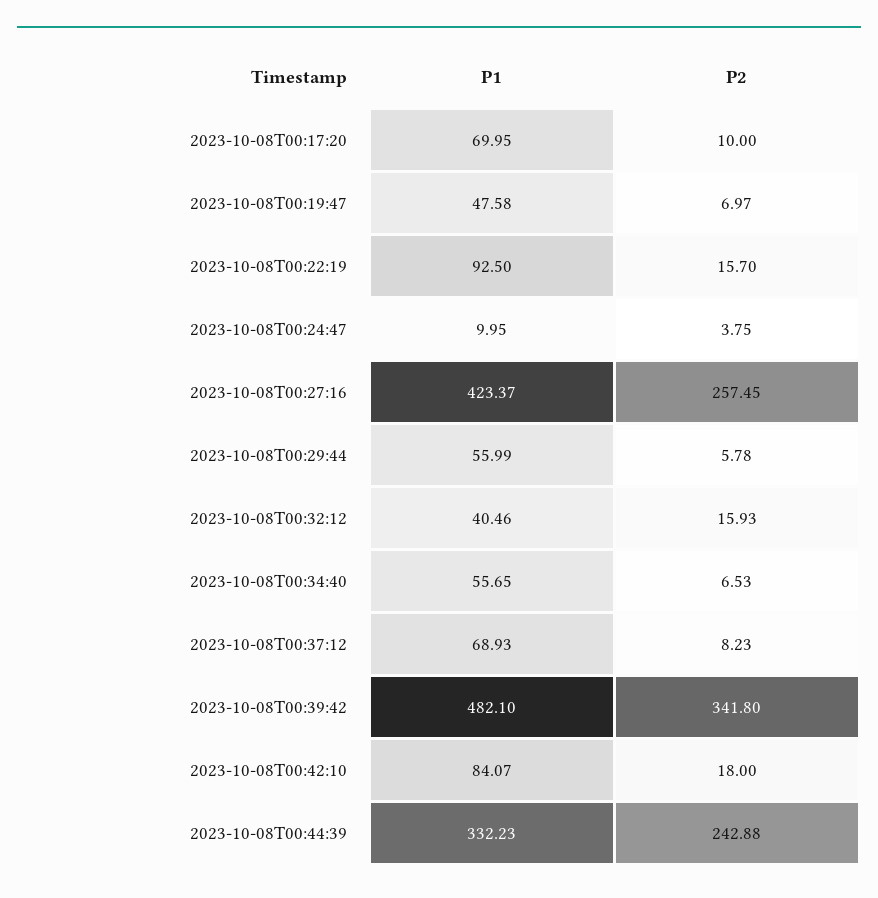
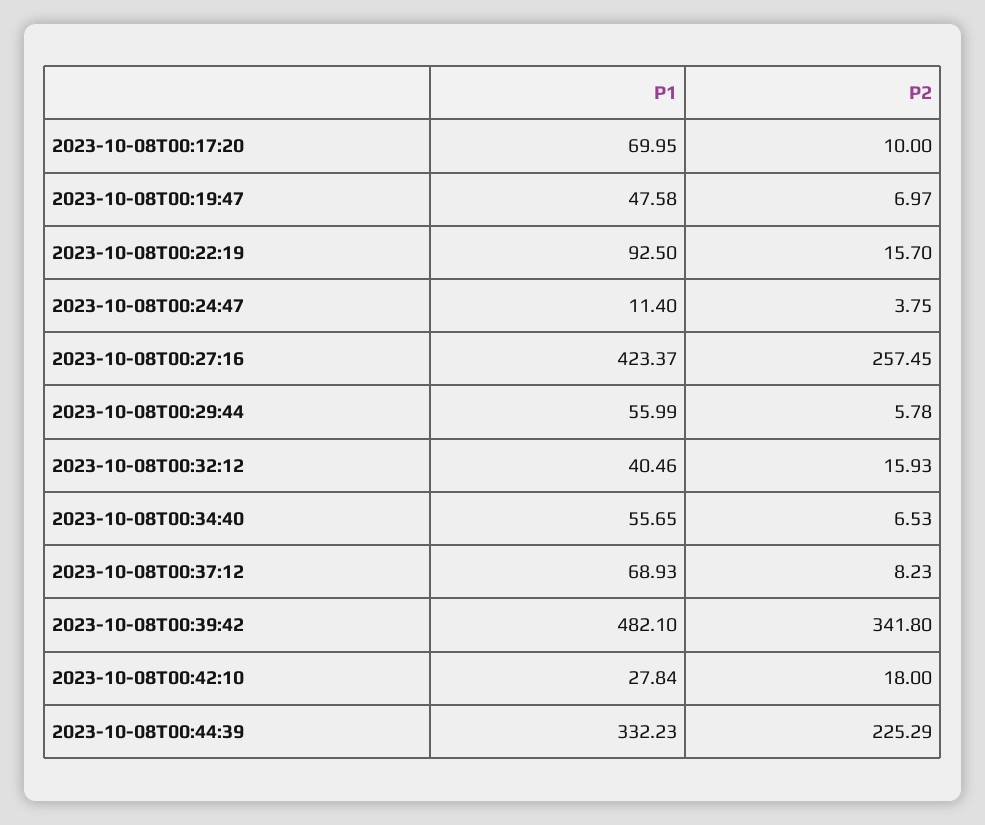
P1, 2023-10-08T00:24:47: 9.95 -> 11.4
P1, 2023-10-08T00:42:10: 84.07 -> 27.84
P2, 2023-10-08T00:44:39: 242.88 -> 225.29

